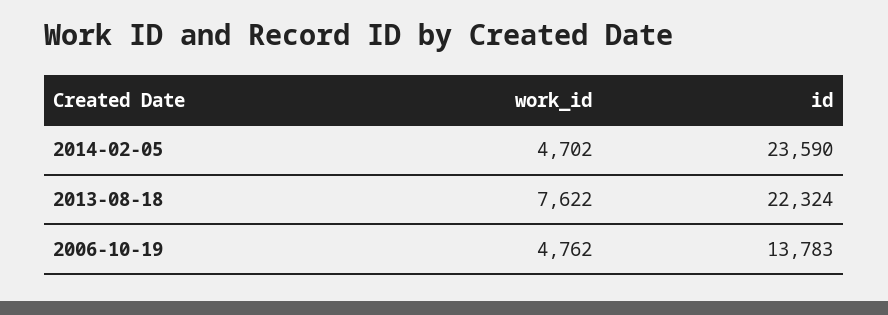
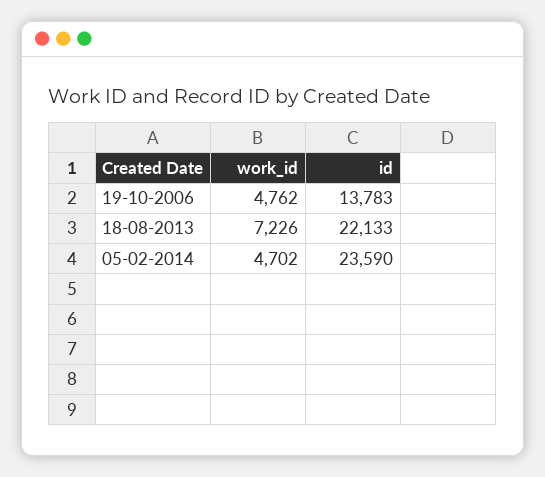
work_id, 2013-08-18: 7622 -> 7226
id, 2013-08-18: 22324 -> 22133

